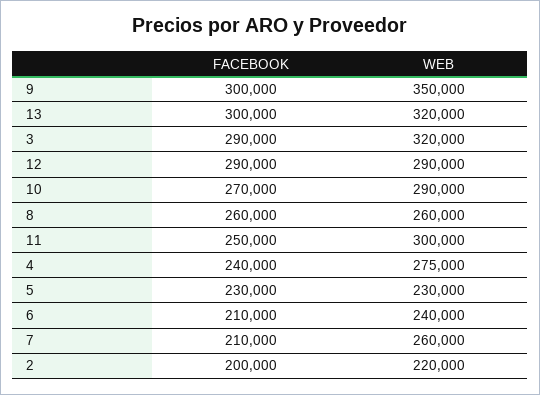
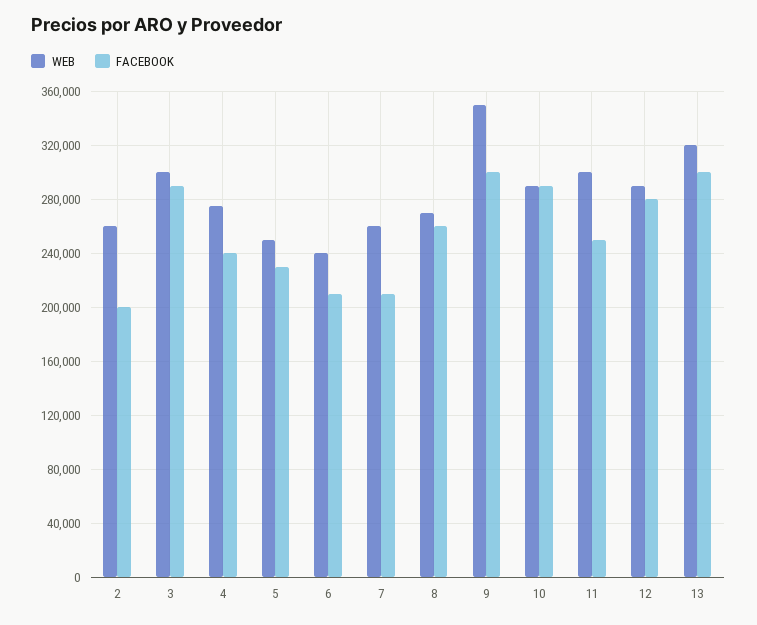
WEB, 3: 320000 -> 300000
FACEBOOK, 12: 290000 -> 280000
FACEBOOK, 10: 270000 -> 290000
WEB, 8: 260000 -> 270000
WEB, 5: 230000 -> 250000
WEB, 2: 220000 -> 260000

